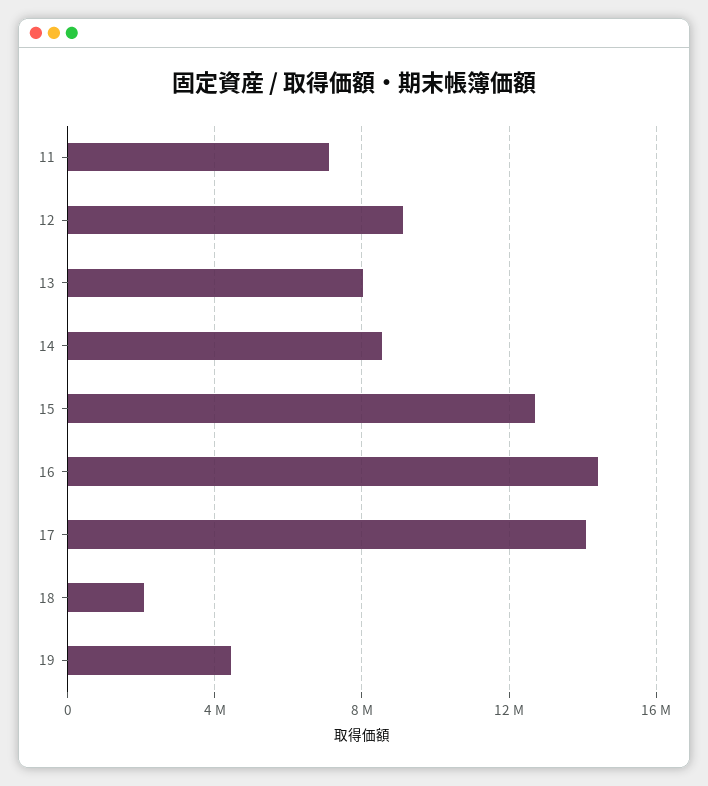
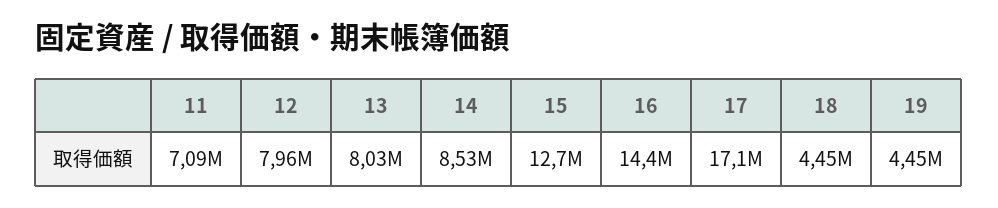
12: 9000000 -> 7960000
17: 14000000 -> 17100000
18: 2000000 -> 4450000

